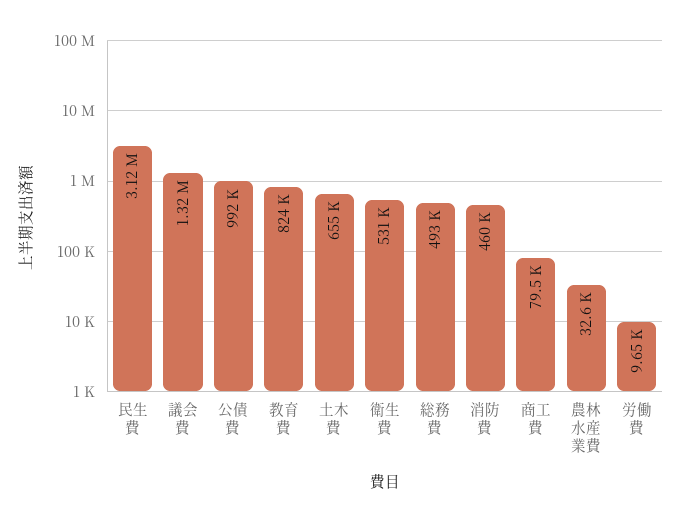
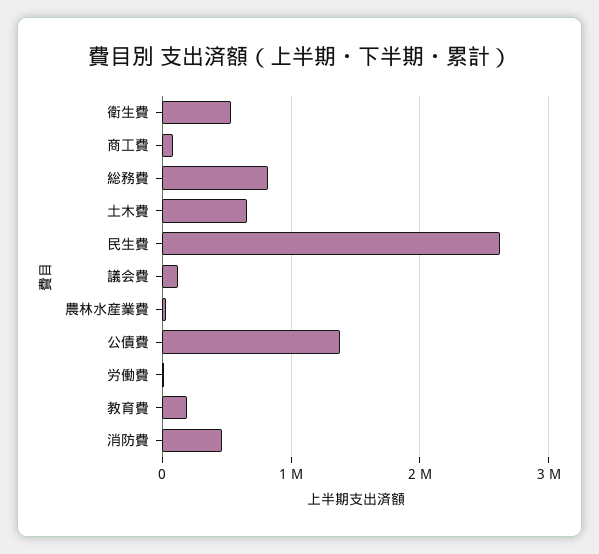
民生費: 3120000 -> 2600000
議会費: 1320000 -> 100000
公債費: 992000 -> 1400000
教育費: 824000 -> 200000
総務費: 493000 -> 800000

